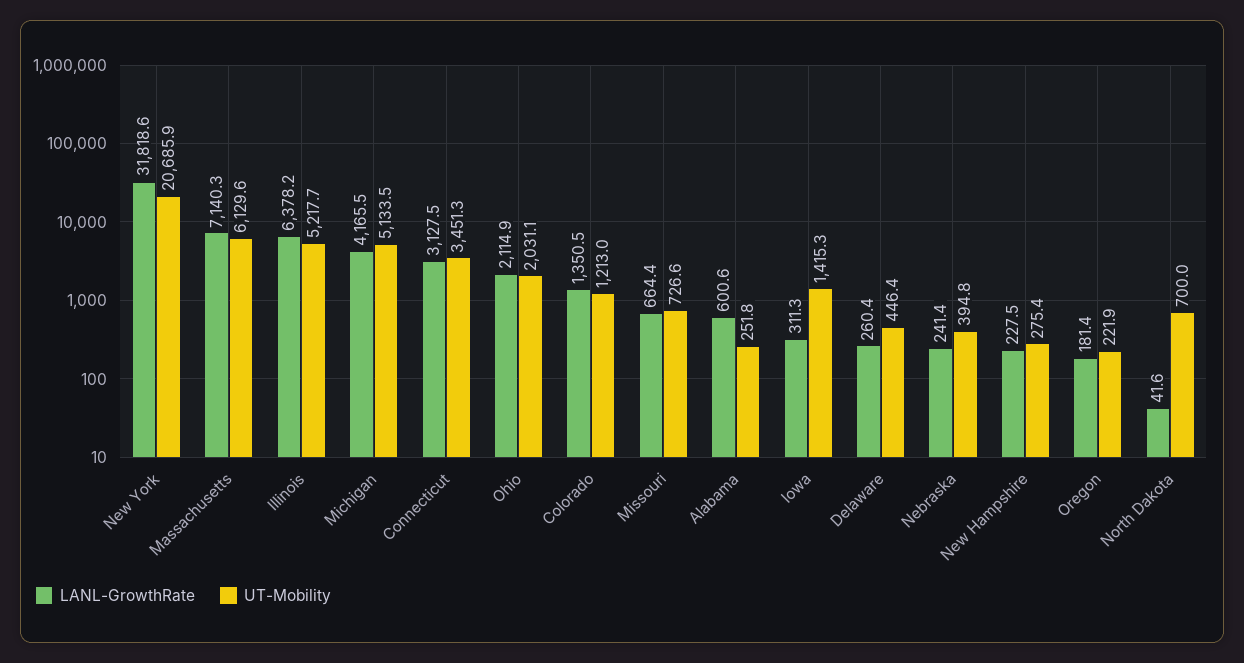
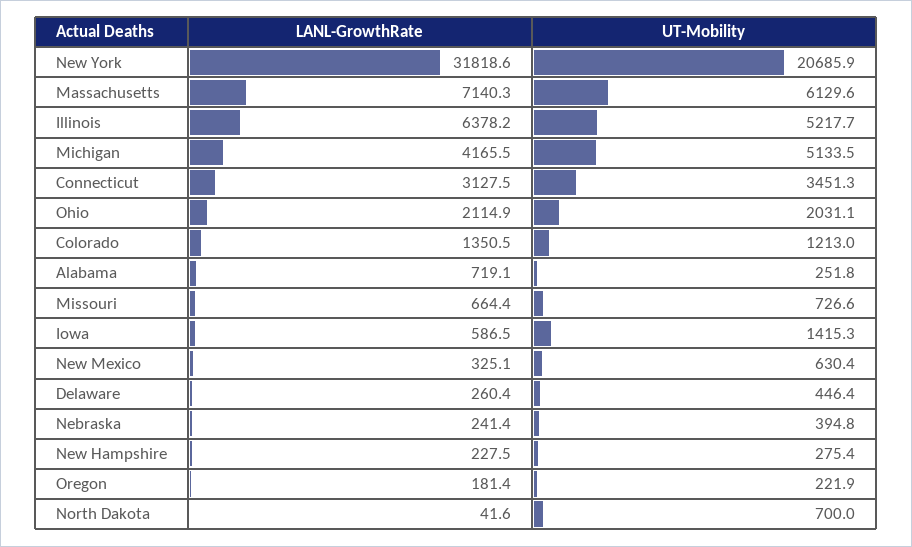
LANL-GrowthRate, Alabama: 600.6 -> 719.1
LANL-GrowthRate, Iowa: 311.3 -> 586.5
LANL-GrowthRate, New Mexico: none -> 325.1
UT-Mobility, New Mexico: none -> 630.4

